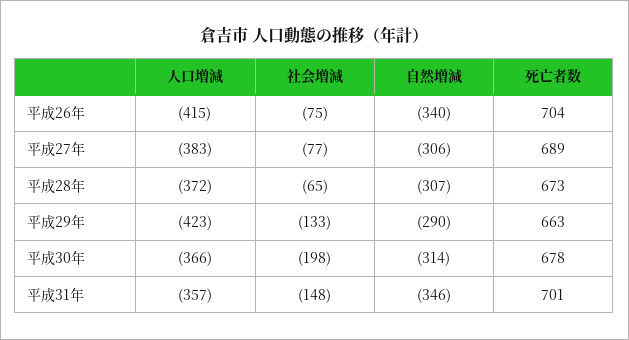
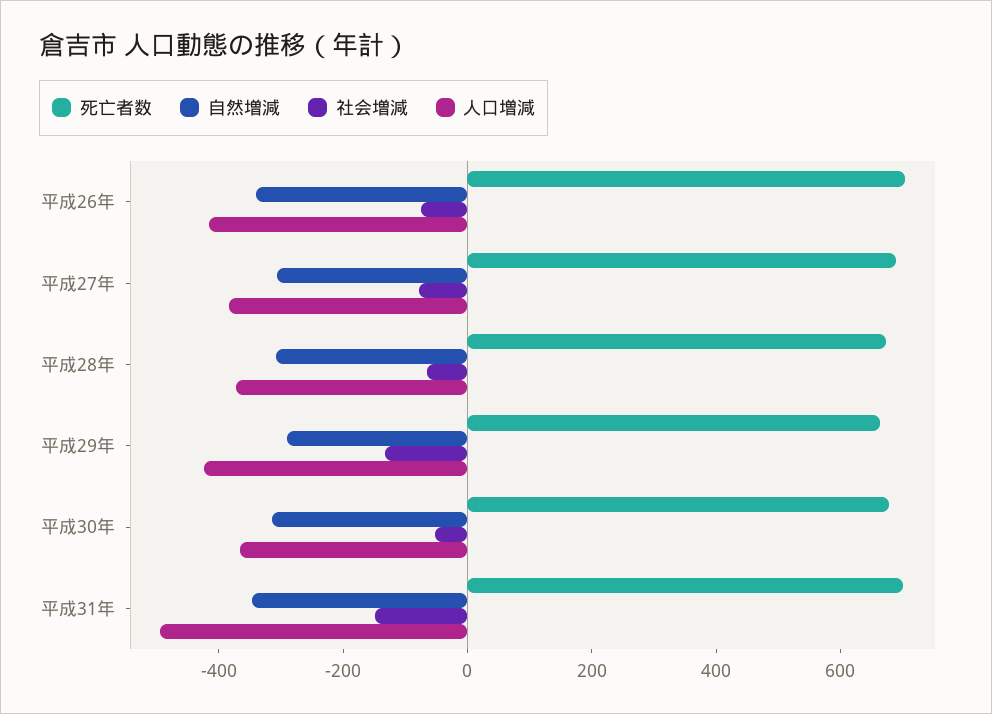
社会増減, 平成30年: -198 -> -50
人口増減, 平成31年: -357 -> -500

